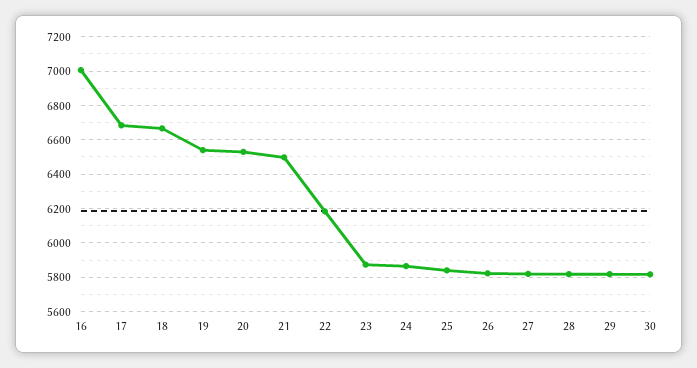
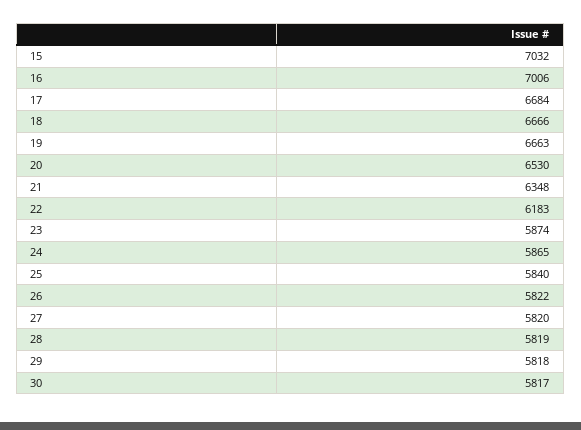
19: 6550 -> 6663
21: 6500 -> 6348
15: none -> 7032

